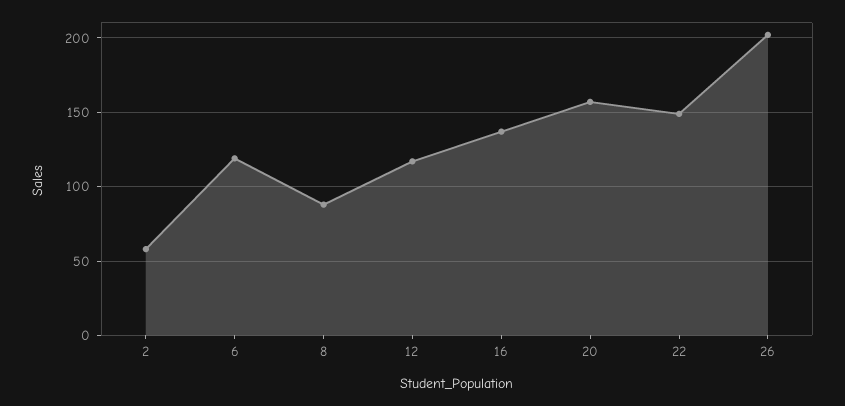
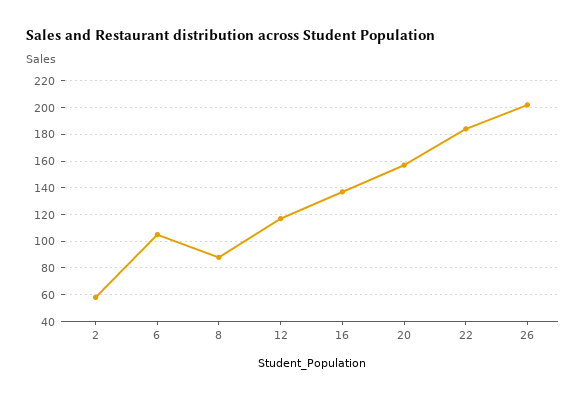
6: 120 -> 105
22: 150 -> 185

